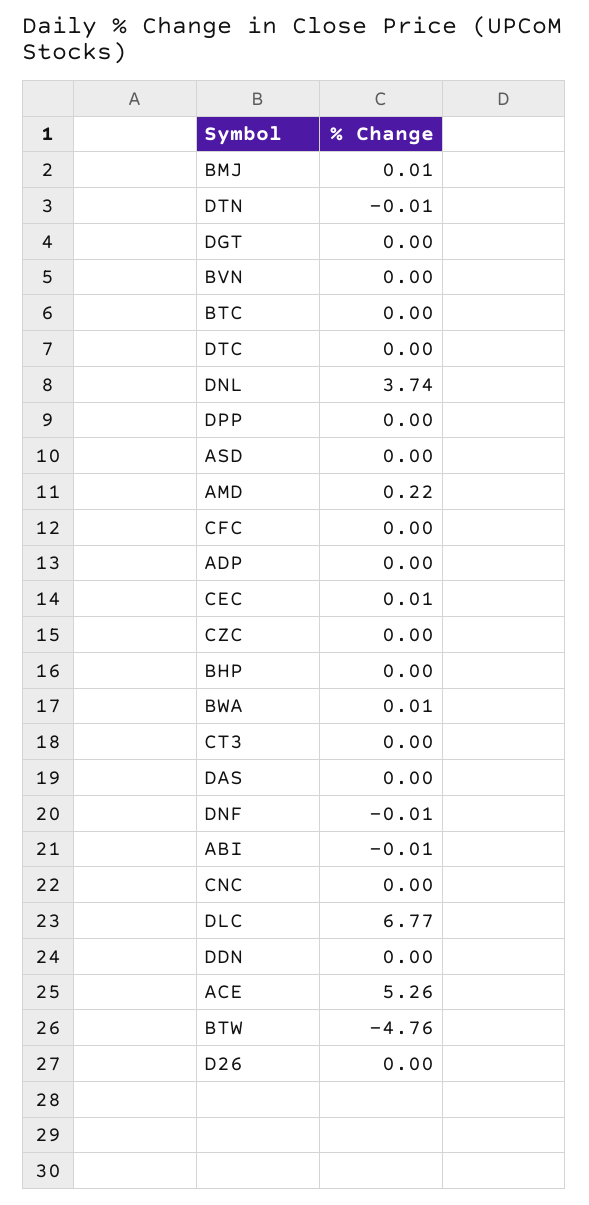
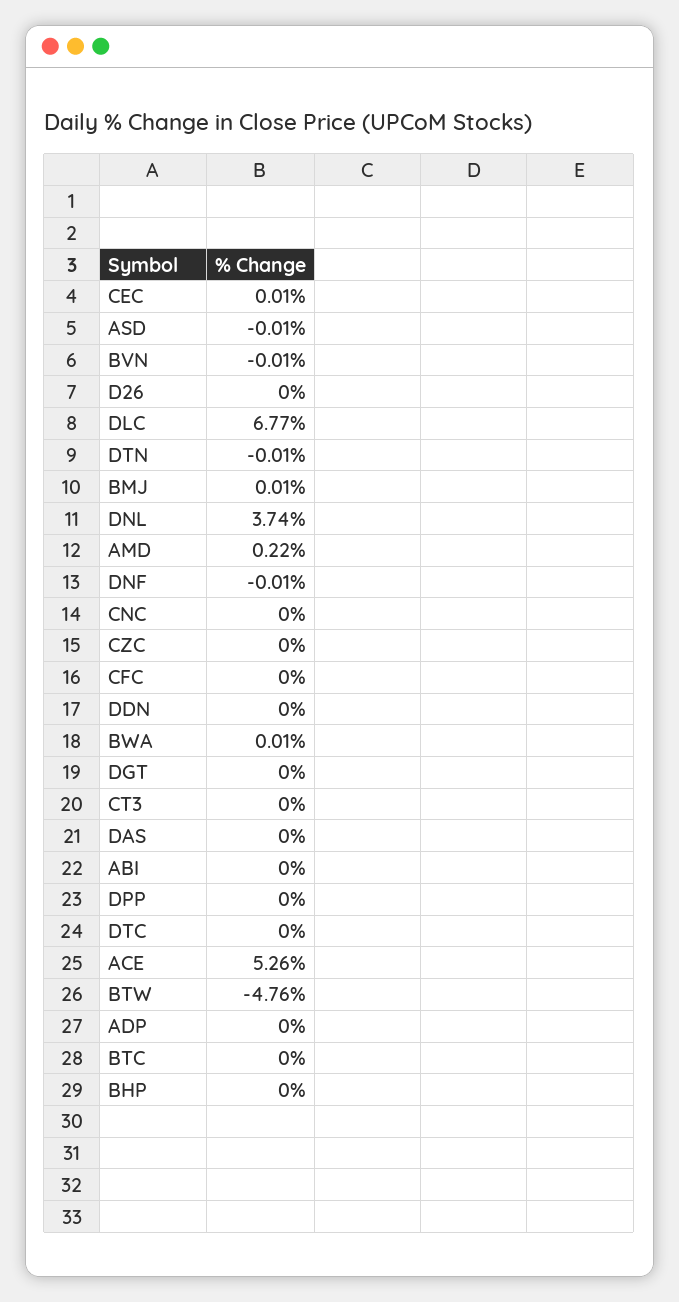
BVN: 0 -> -0.01
ASD: 0 -> -0.01
ABI: -0.01 -> 0

